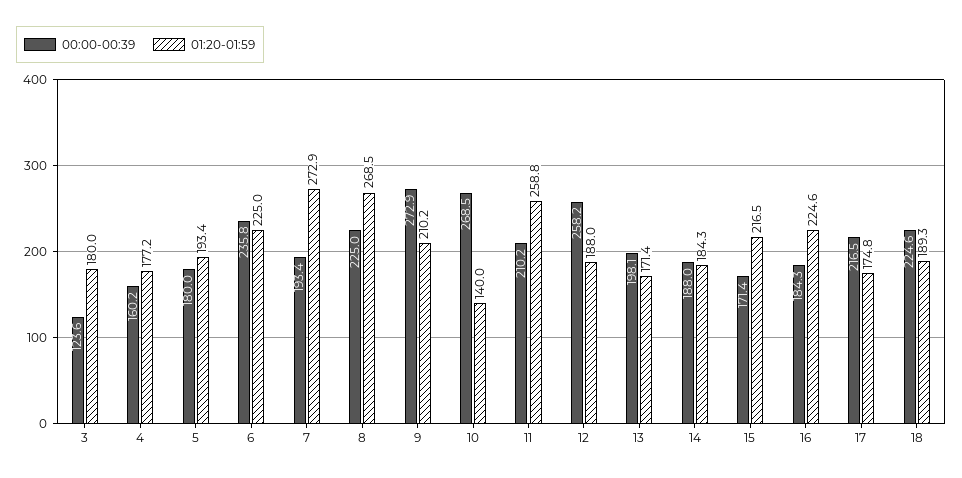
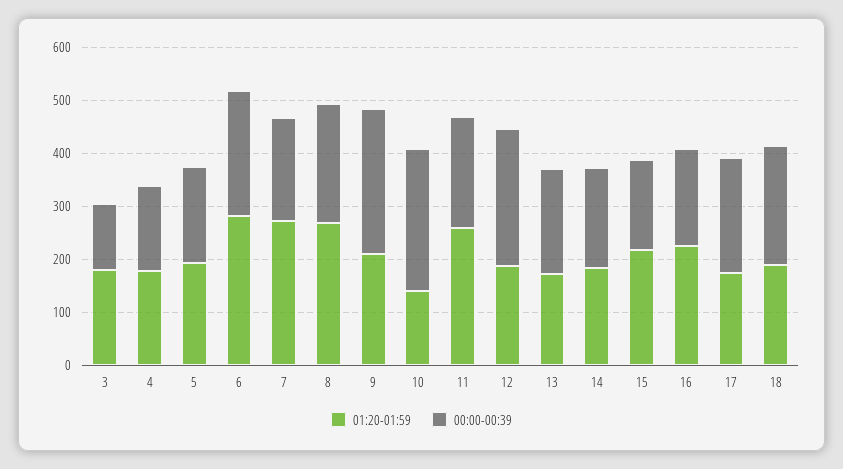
01:20-01:59, 6: 225 -> 280

